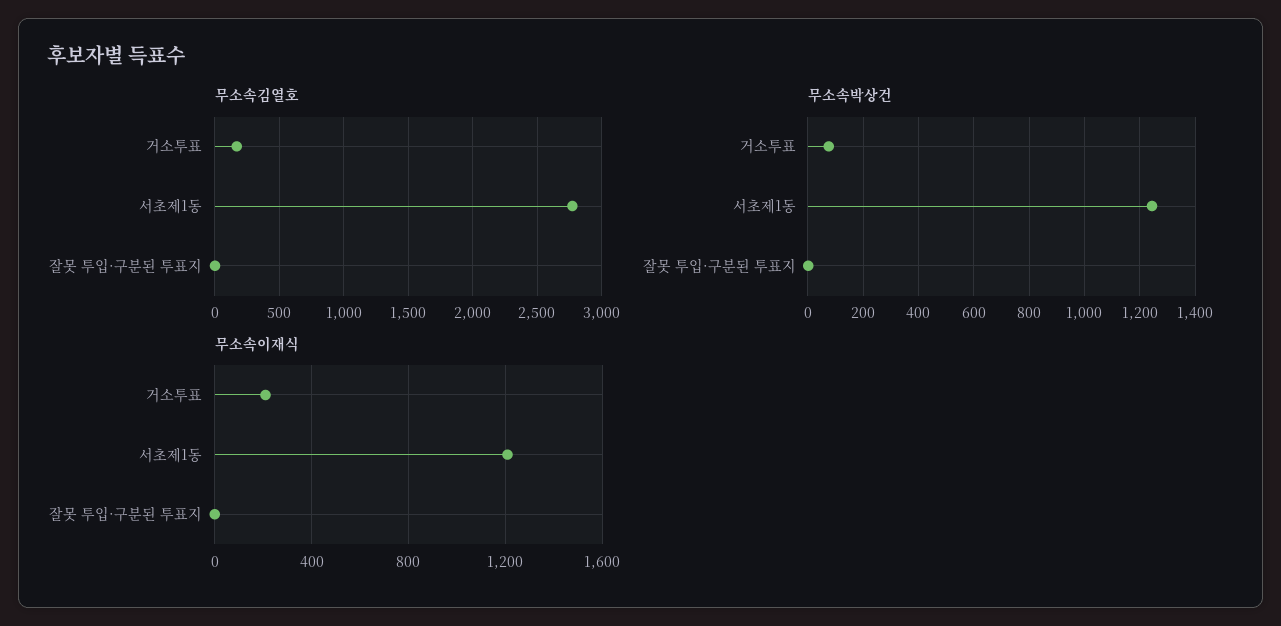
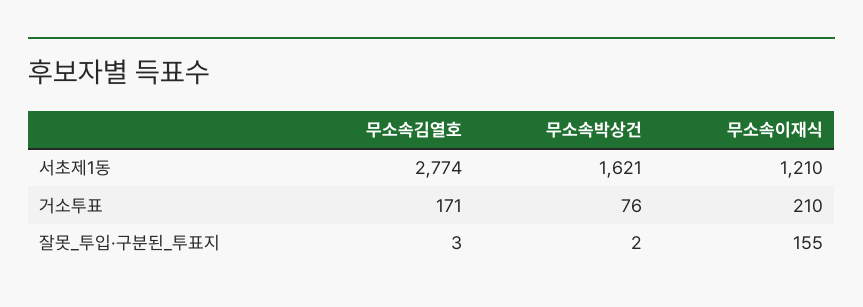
무소속박상건, 서초제1동: 1250 -> 1621
무소속이재식, 잘못 투입·구분된 투표지: 0 -> 155

